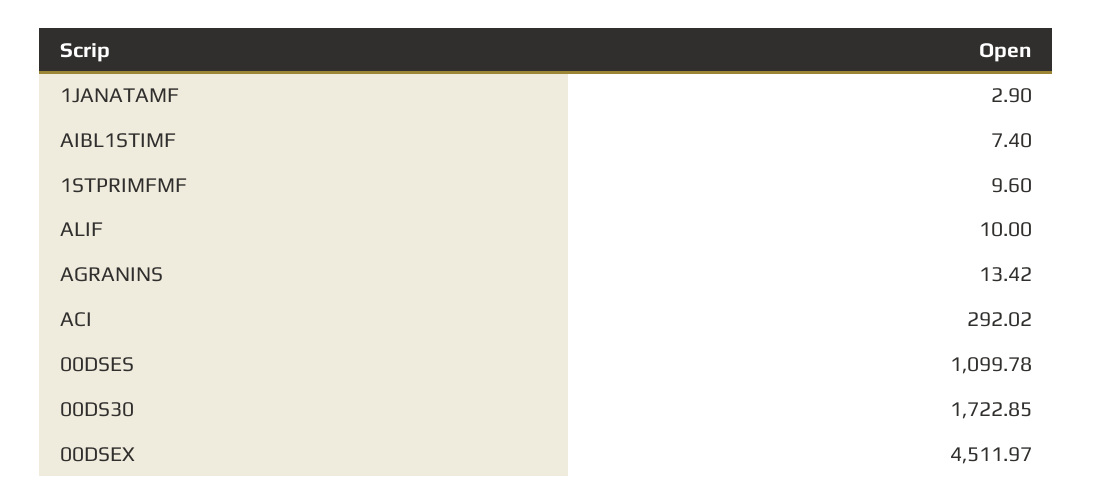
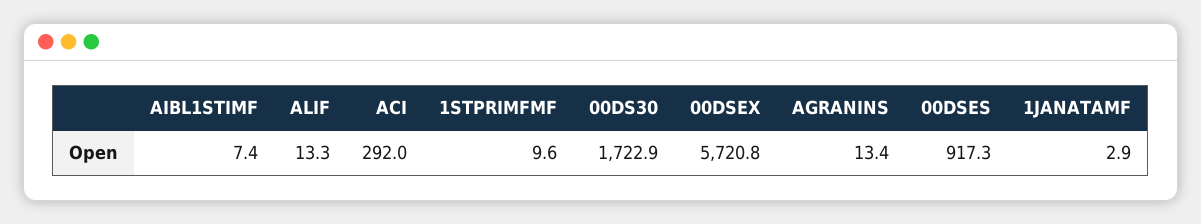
ALIF: 10 -> 13.3
00DSES: 1099.78 -> 917.3
00DSEX: 4511.97 -> 5720.8

